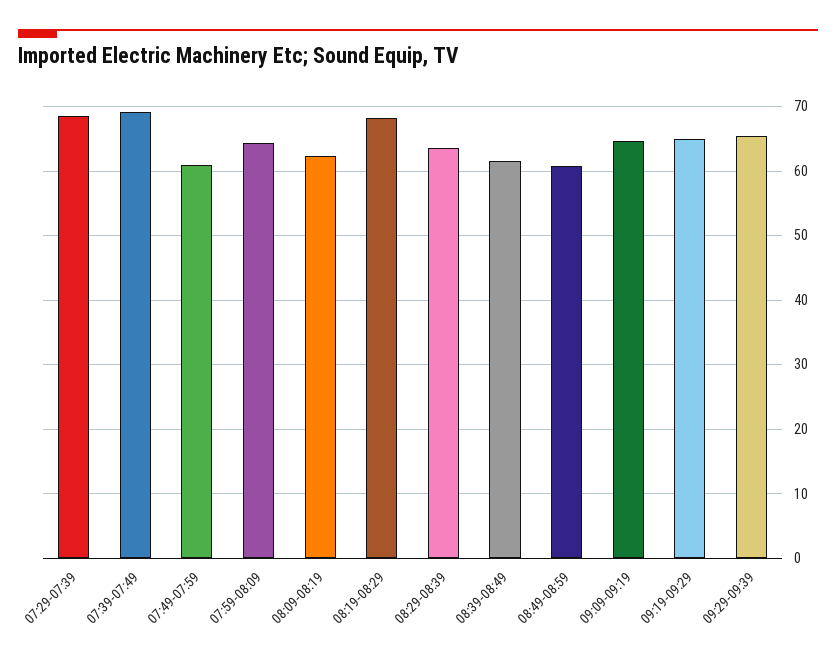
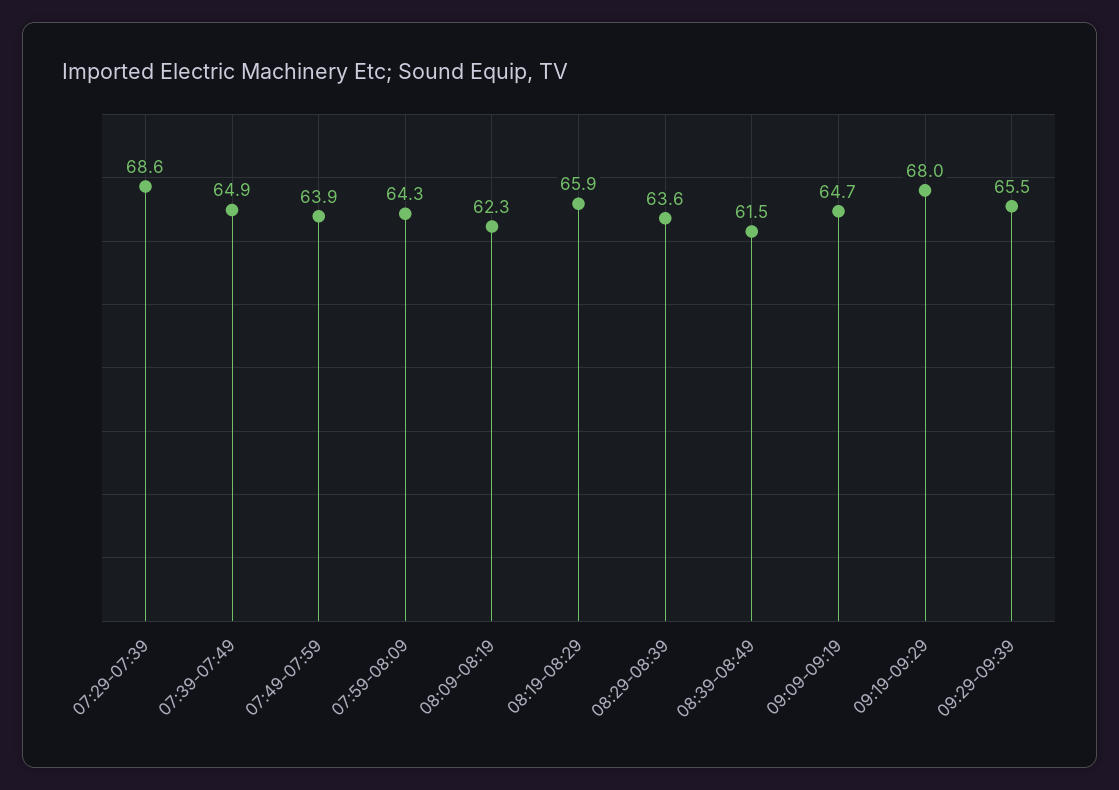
07:39-07:49: 69 -> 64.9
07:49-07:59: 61 -> 63.9
08:19-08:29: 68 -> 65.9
08:49-08:59: 61 -> none
09:19-09:29: 65 -> 68

